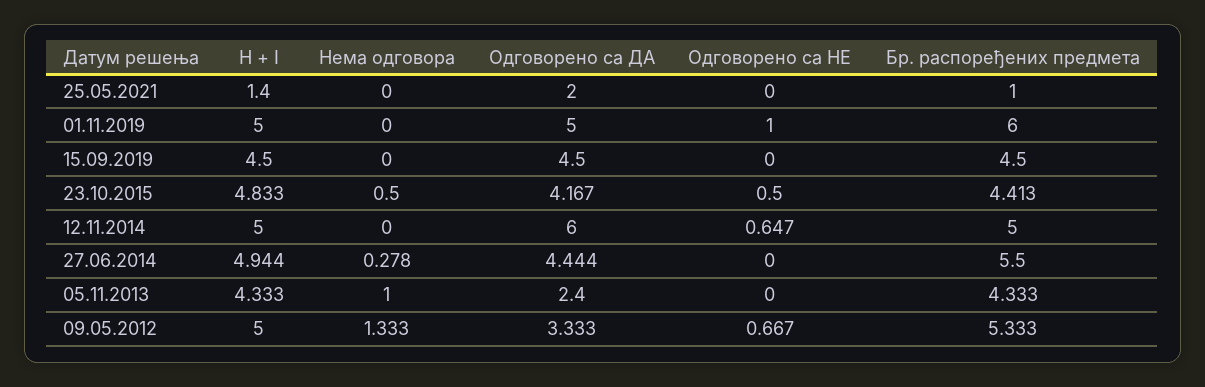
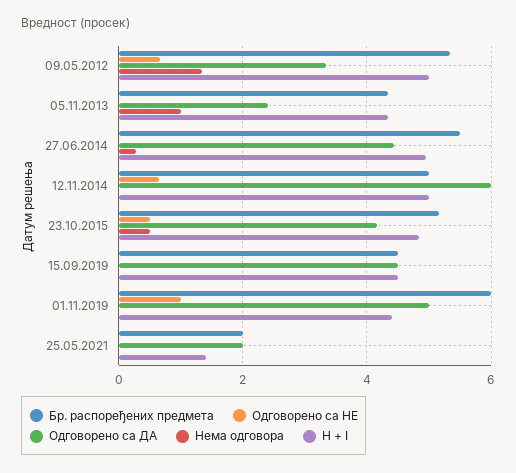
Бр. распоређених предмета, 25.05.2021: 1 -> 2
H + I, 01.11.2019: 5 -> 4.4
Бр. распоређених предмета, 23.10.2015: 4.413 -> 5.2

